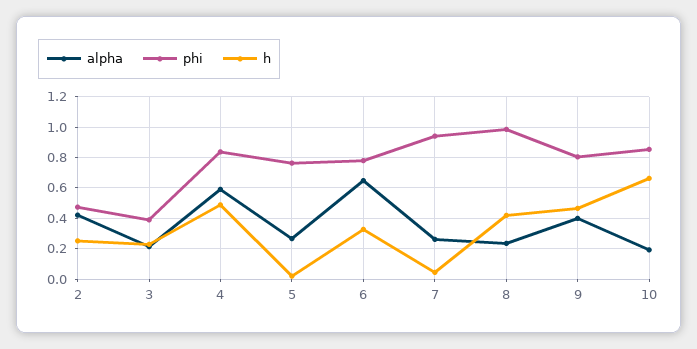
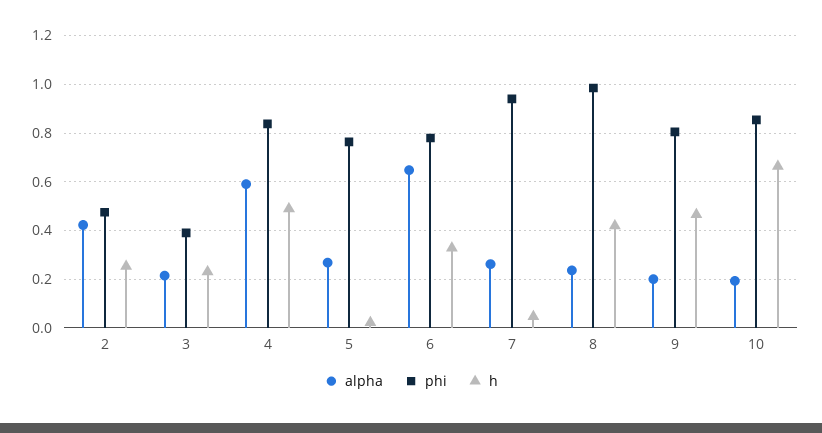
alpha, 9: 0.4 -> 0.2

